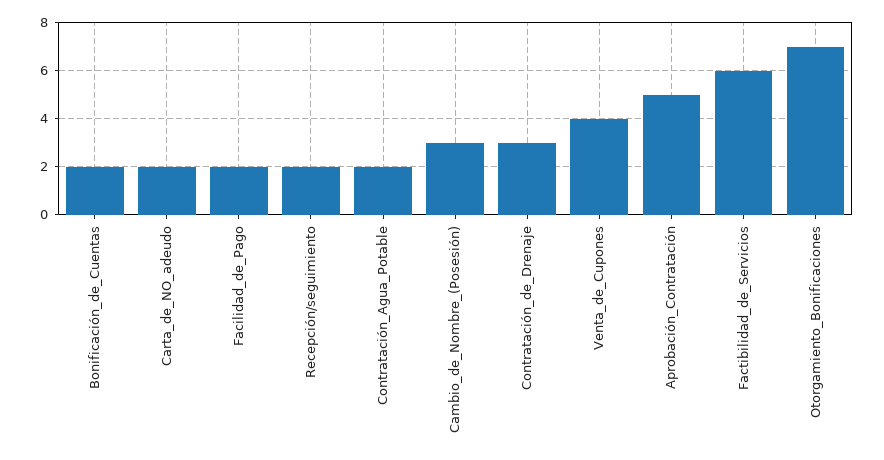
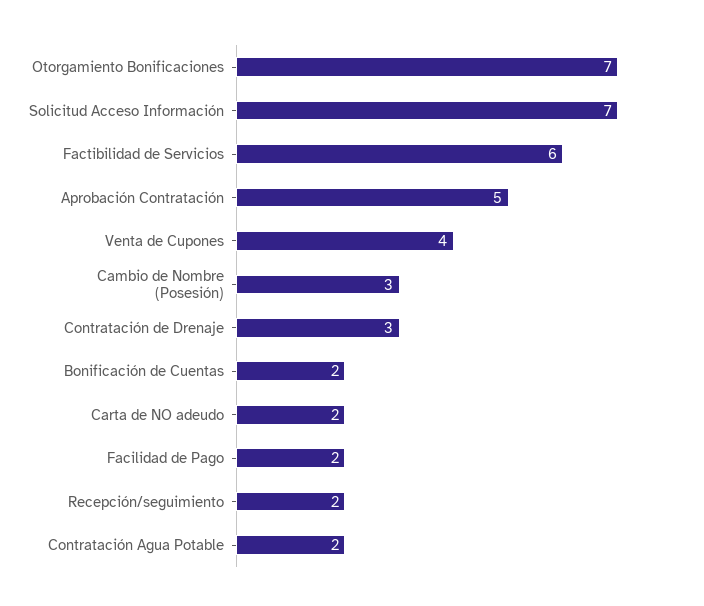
Solicitud Acceso Información: none -> 7

